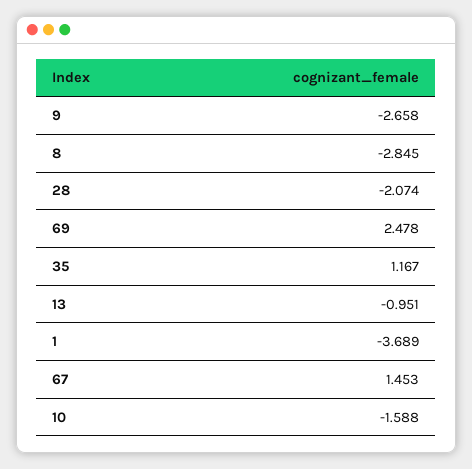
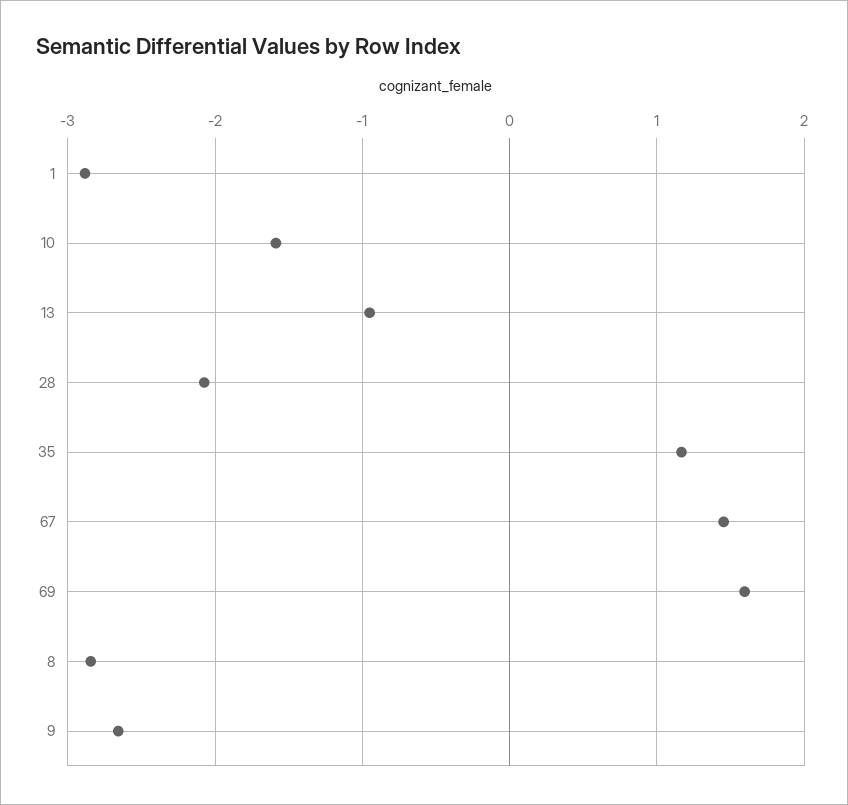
69: 2.478 -> 1.6
1: -3.689 -> -2.9

